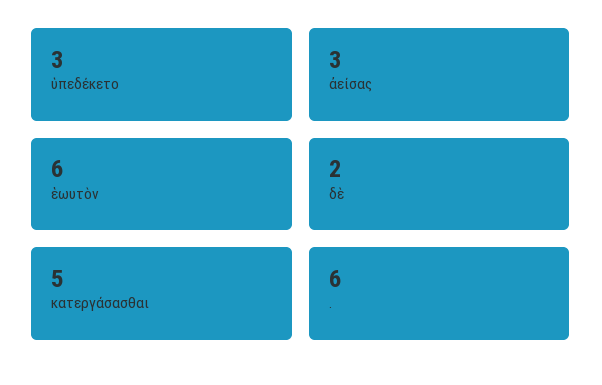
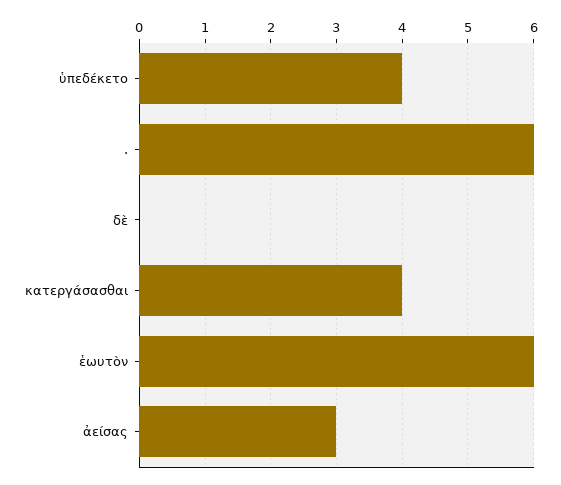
ὑπεδέκετο: 3 -> 4
δὲ: 2 -> 0
κατεργάσασθαι: 5 -> 4

